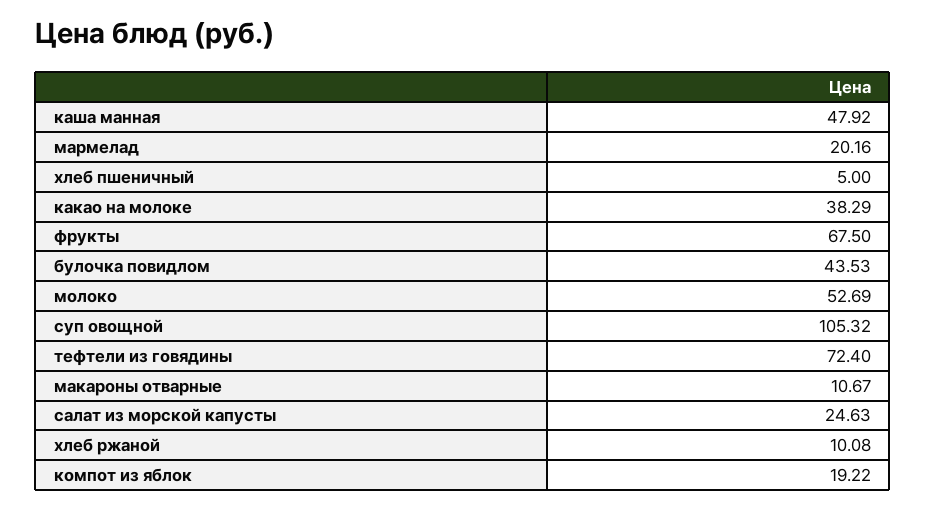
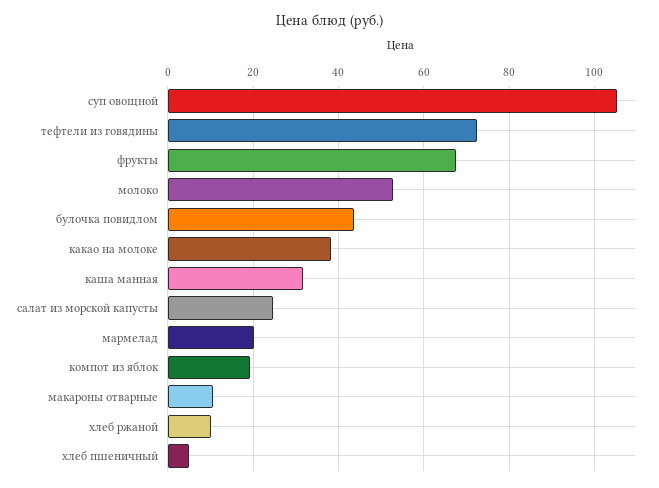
каша манная: 47.92 -> 32

